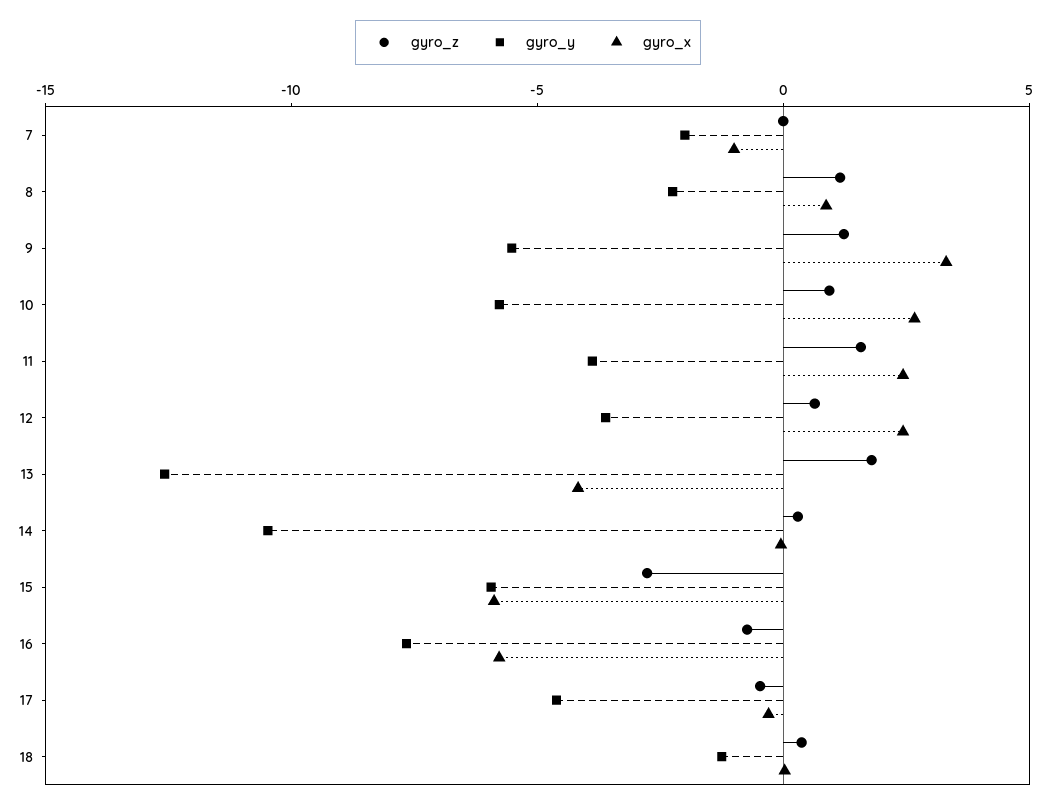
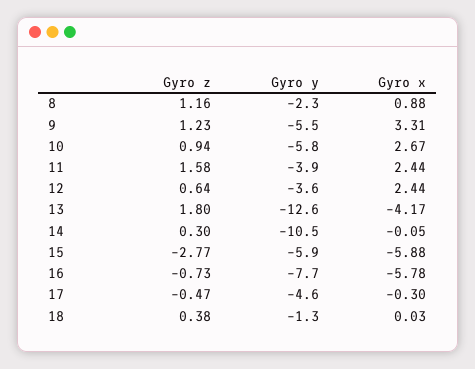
gyro_z, 7: 0 -> none
gyro_y, 7: -2 -> none
gyro_x, 7: -1 -> none

